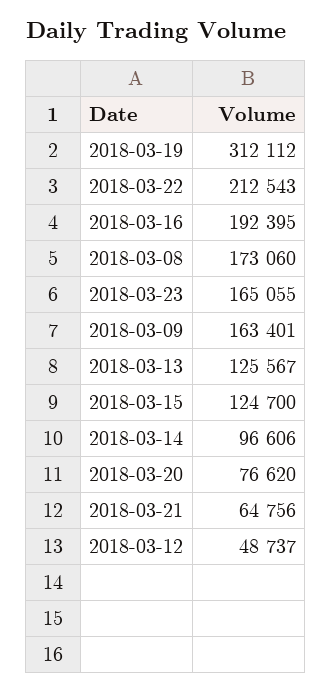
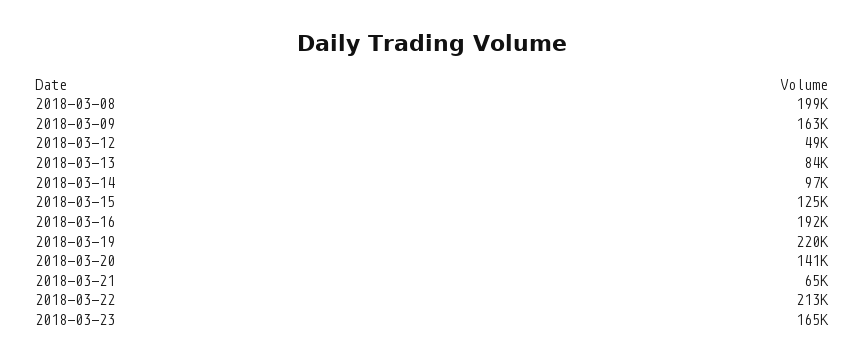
2018-03-19: 312112 -> 220000
2018-03-08: 173060 -> 199000
2018-03-13: 125567 -> 84000
2018-03-20: 76620 -> 141000

